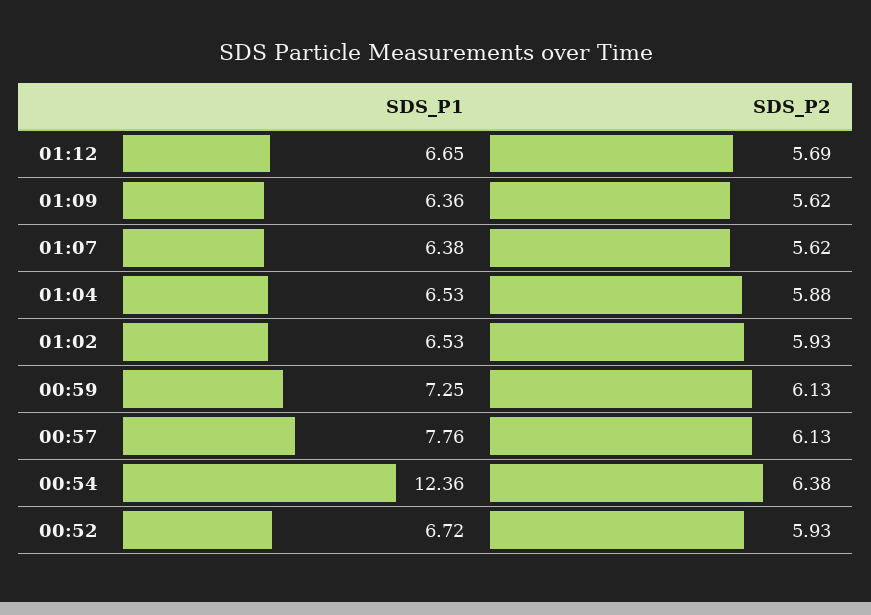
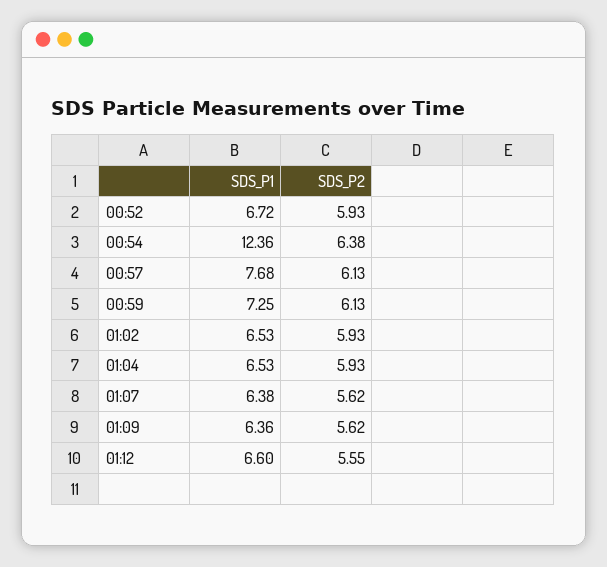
SDS_P1, 01:12: 6.65 -> 6.6
SDS_P2, 01:12: 5.69 -> 5.55
SDS_P2, 01:04: 5.88 -> 5.93
SDS_P1, 00:57: 7.76 -> 7.68

